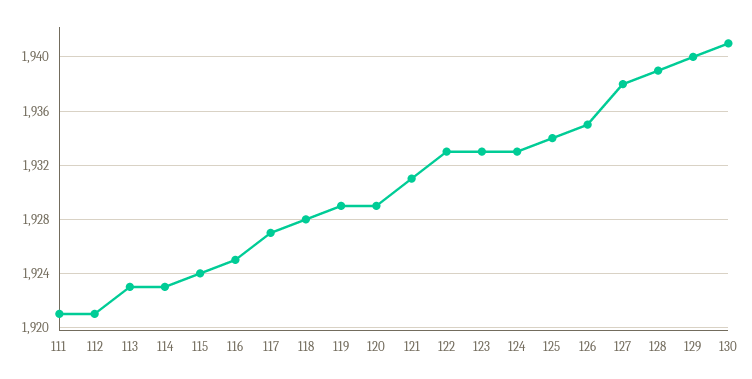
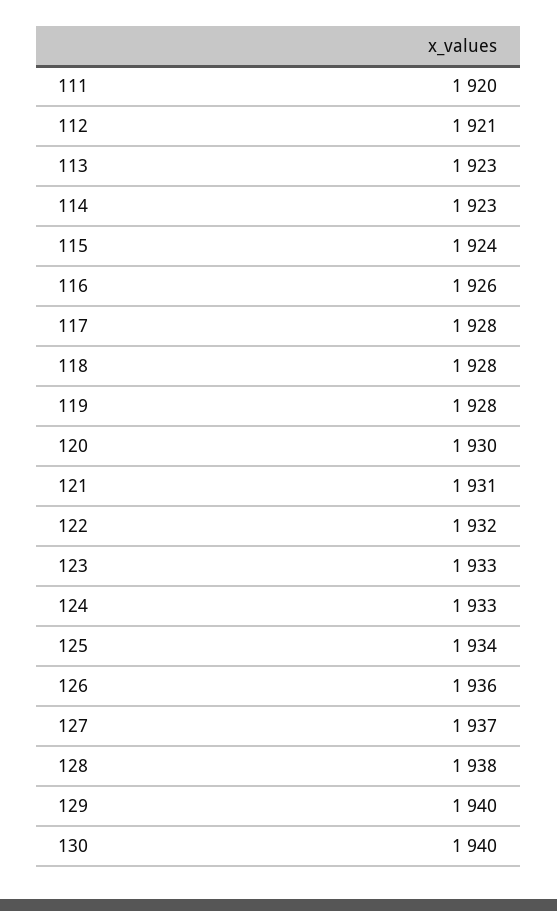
111: 1921 -> 1920
116: 1925 -> 1926
117: 1927 -> 1928
119: 1929 -> 1928
120: 1929 -> 1930
122: 1933 -> 1932
126: 1935 -> 1936
127: 1938 -> 1937
128: 1939 -> 1938
130: 1941 -> 1940

